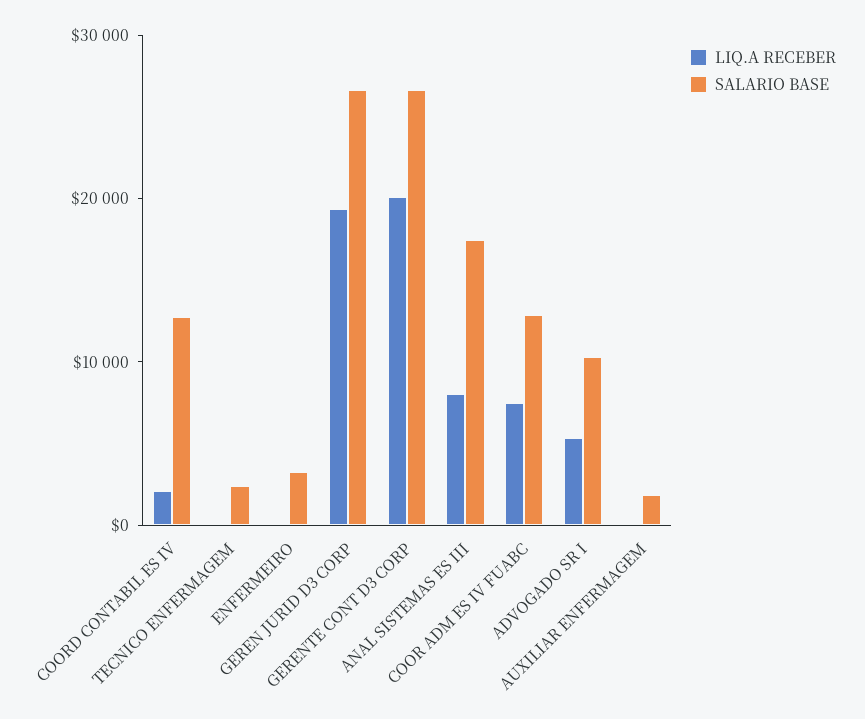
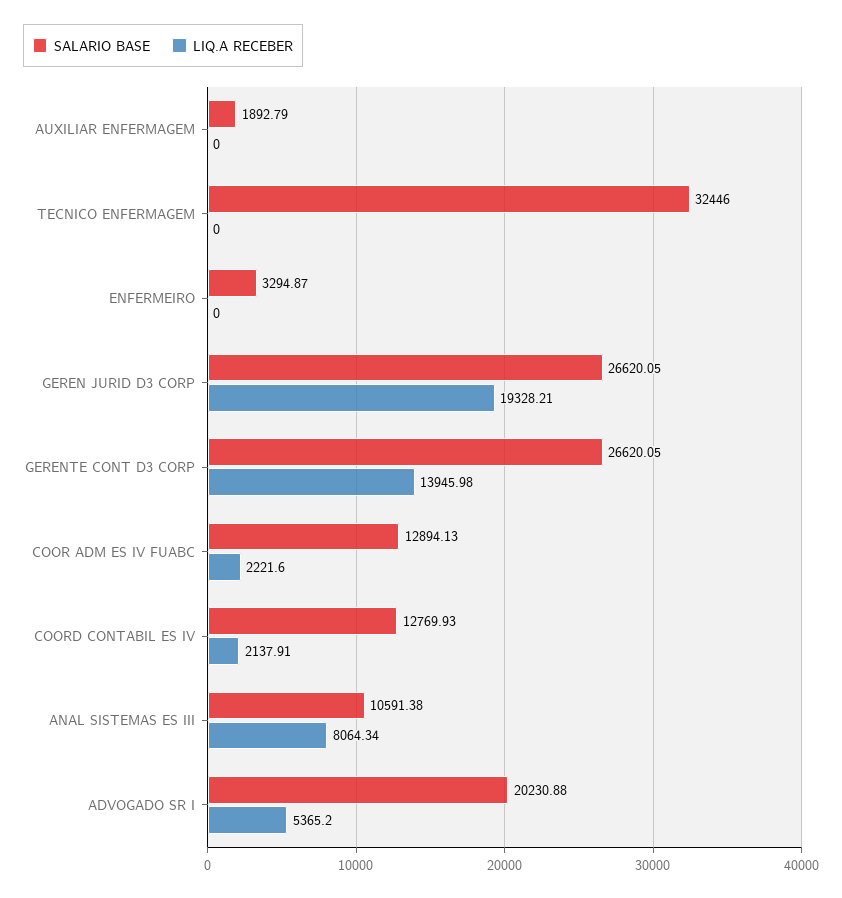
SALARIO BASE, TECNICO ENFERMAGEM: 2000 -> 32446
LIQ.A RECEBER, GERENTE CONT D3 CORP: 20000 -> 13945.98
SALARIO BASE, ANAL SISTEMAS ES III: 18000 -> 10591.38
LIQ.A RECEBER, COOR ADM ES IV FUABC: 8000 -> 2221.6
SALARIO BASE, ADVOGADO SR I: 10000 -> 20230.88

